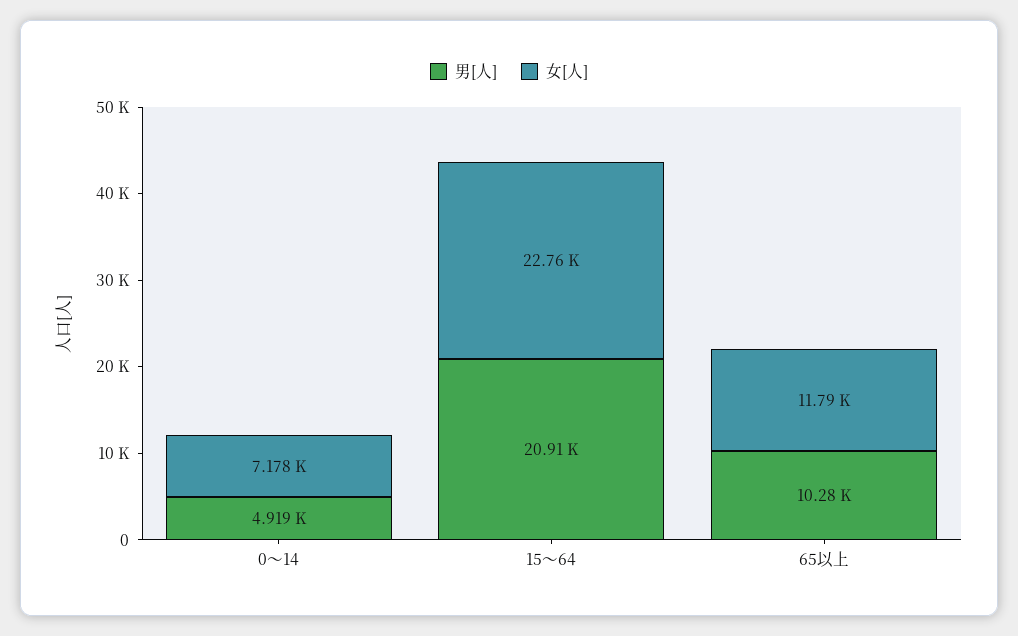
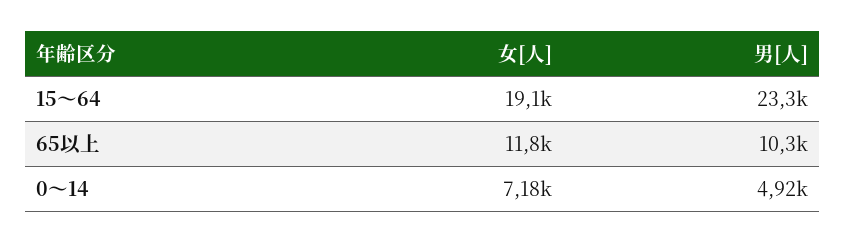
男[人], 15～64: 20910 -> 23300
女[人], 15～64: 22760 -> 19100

